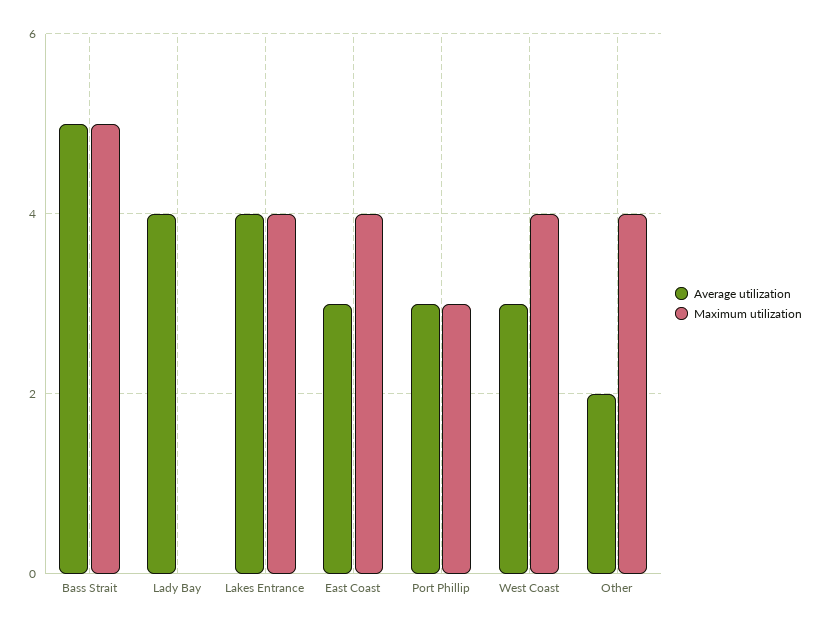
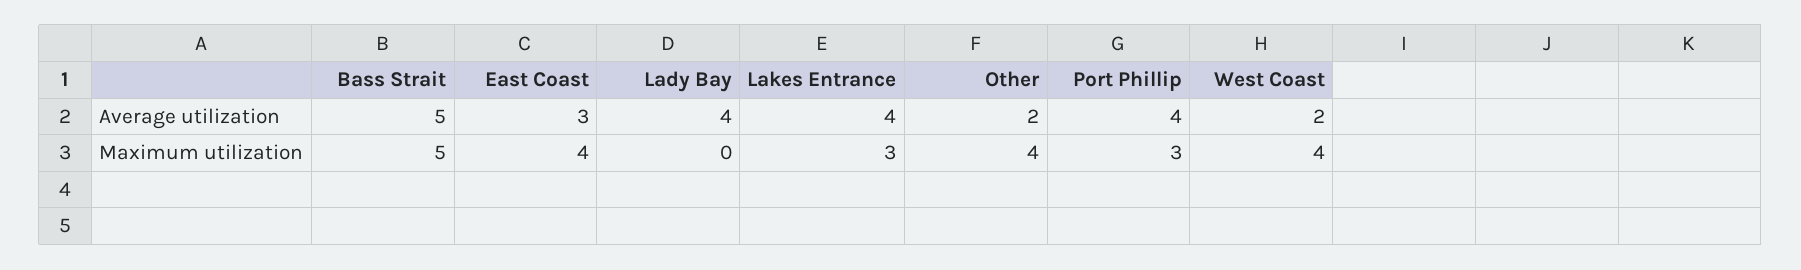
Maximum utilization, Lakes Entrance: 4 -> 3
Average utilization, Port Phillip: 3 -> 4
Average utilization, West Coast: 3 -> 2

